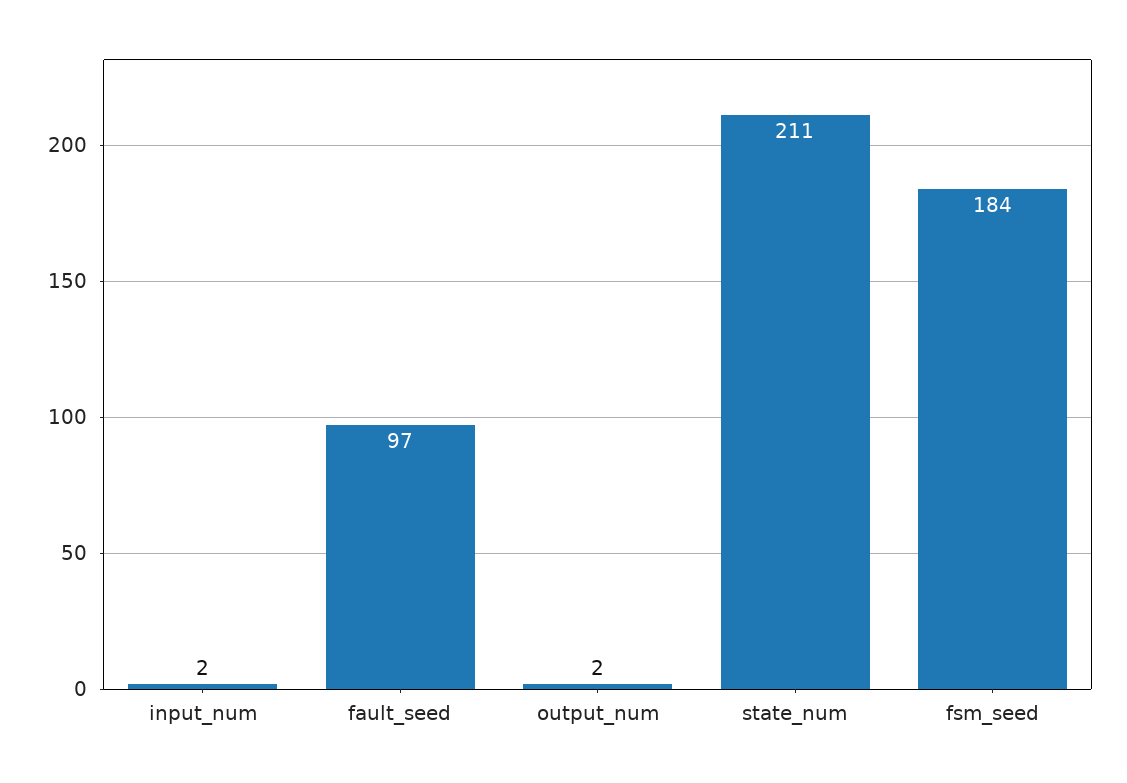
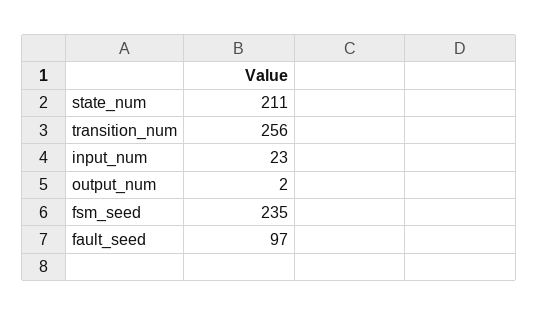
input_num: 2 -> 23
fsm_seed: 184 -> 235
transition_num: none -> 256

